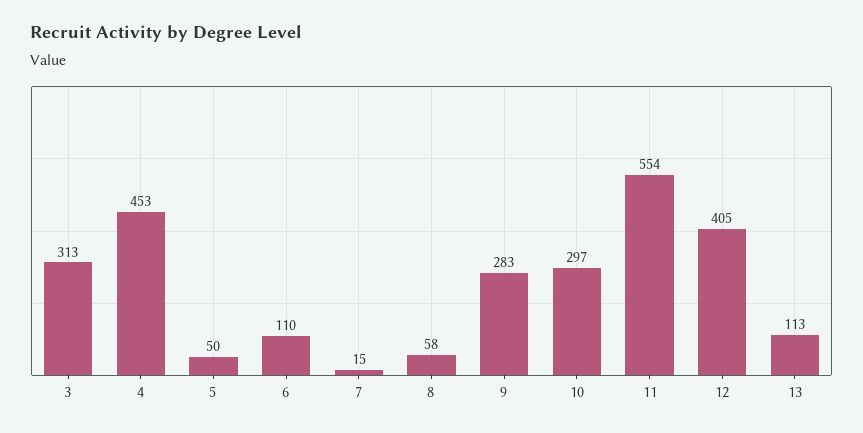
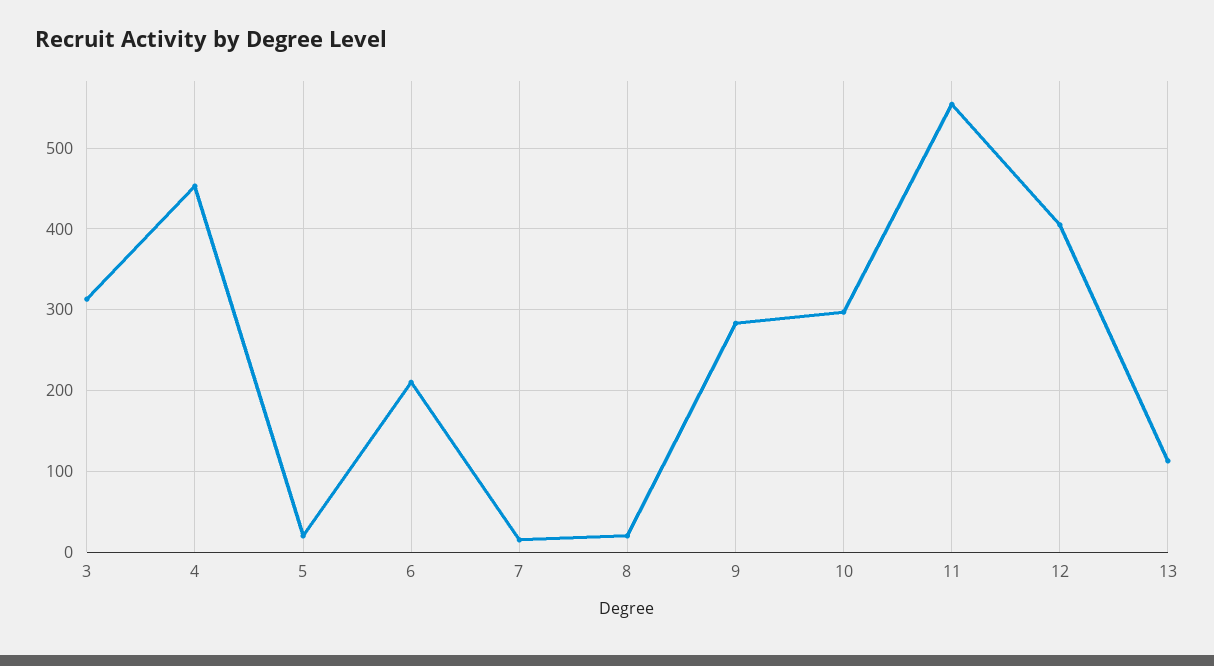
5: 50 -> 20
6: 110 -> 210
8: 58 -> 20

